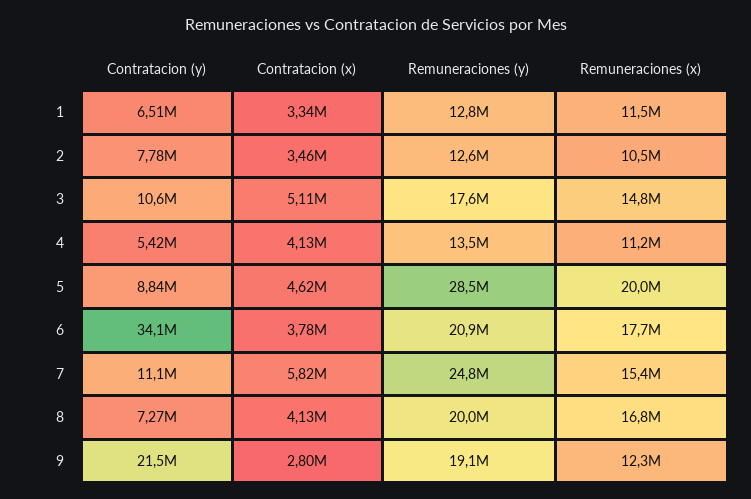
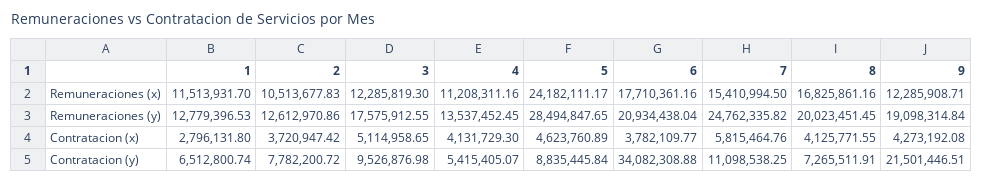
Contratacion (x), 1: 3340000 -> 2796131.8
Contratacion (x), 2: 3460000 -> 3720947.42
Contratacion (y), 3: 10600000 -> 9526876.98
Remuneraciones (x), 3: 14800000 -> 12285819.3
Remuneraciones (x), 5: 20000000 -> 24182111.17
Contratacion (x), 9: 2800000 -> 4273192.08

